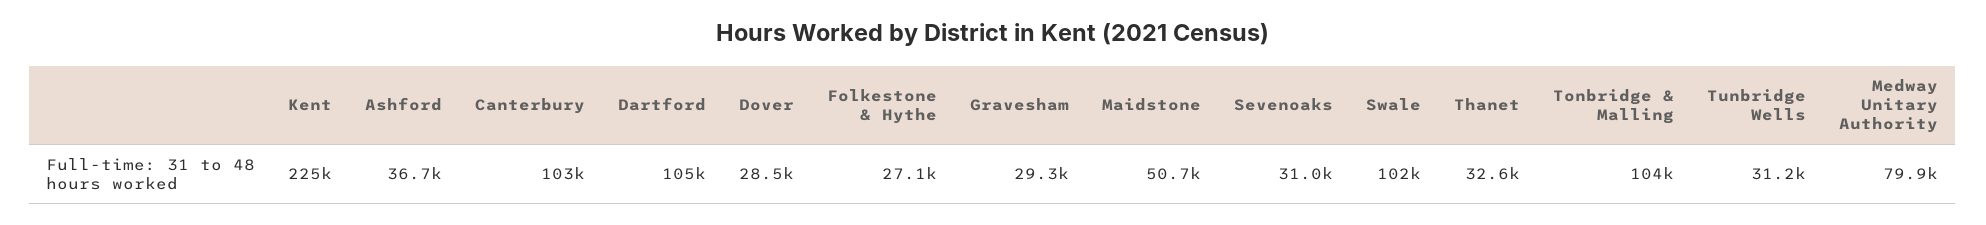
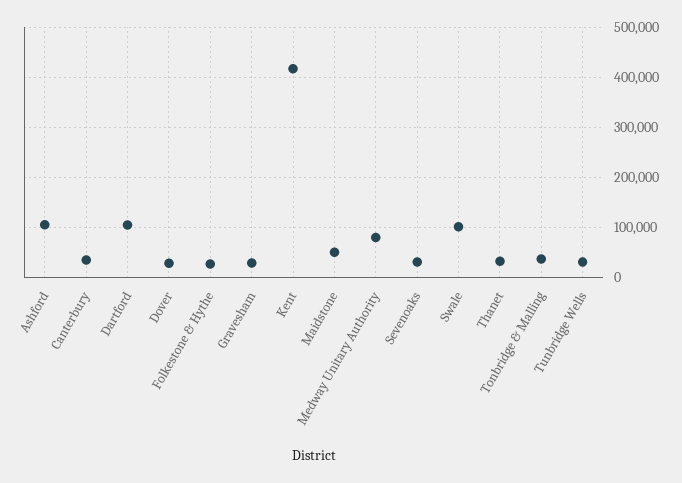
Kent: 225000 -> 420000
Ashford: 36700 -> 100000
Canterbury: 103000 -> 40000
Tonbridge & Malling: 104000 -> 40000

